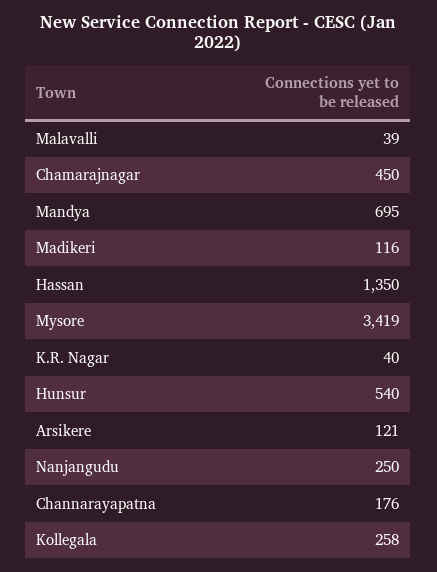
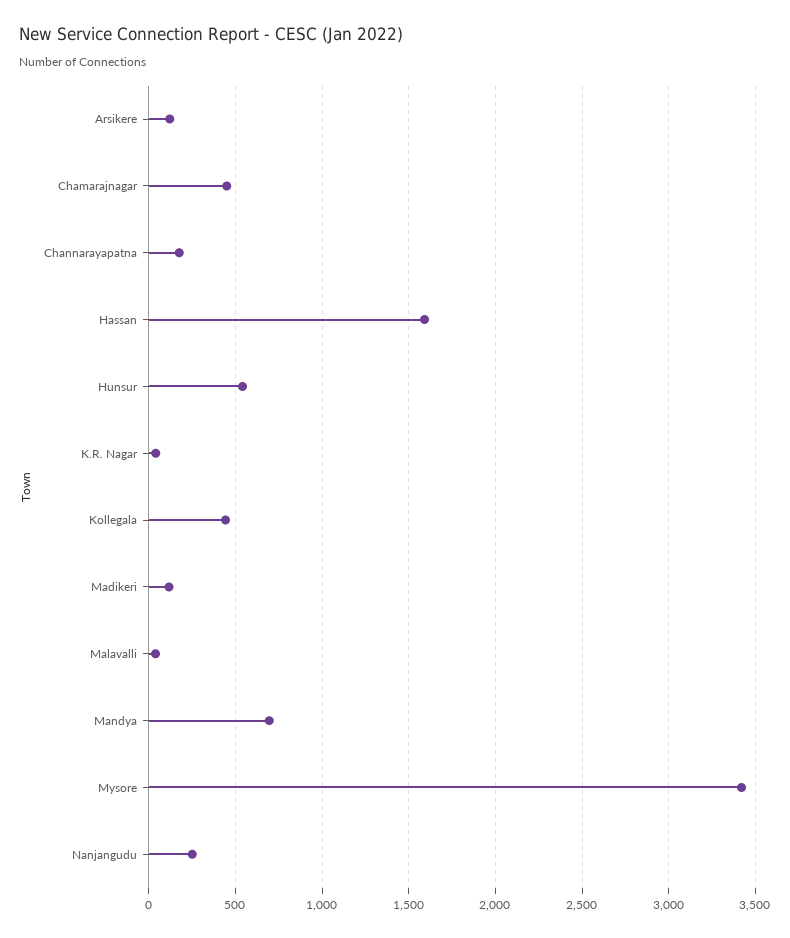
Hassan: 1350 -> 1600
Kollegala: 258 -> 450

